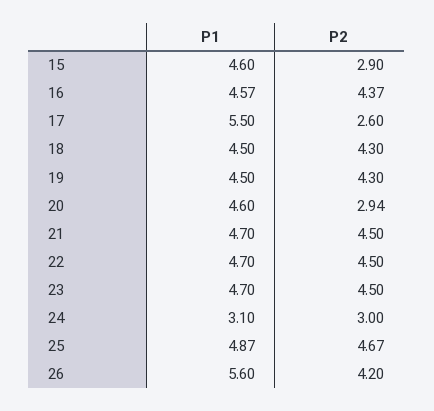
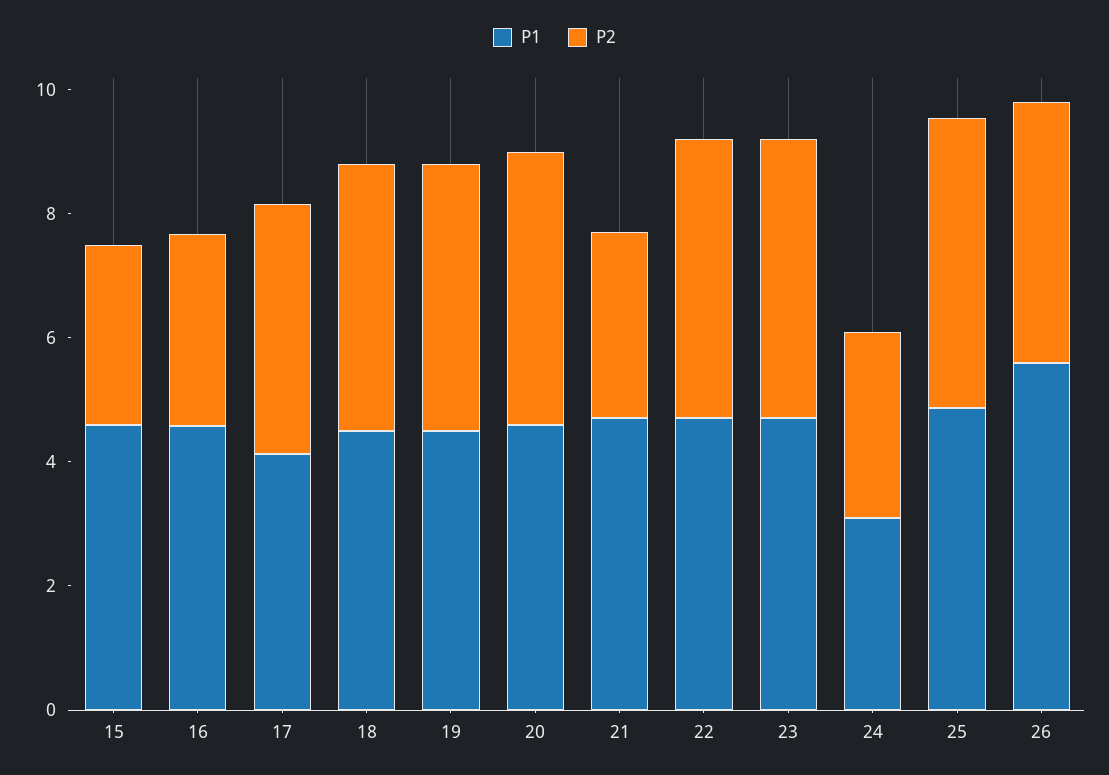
P2, 16: 4.37 -> 3
P1, 17: 5.5 -> 4
P2, 17: 2.6 -> 4
P2, 20: 2.94 -> 4.5
P2, 21: 4.5 -> 3

